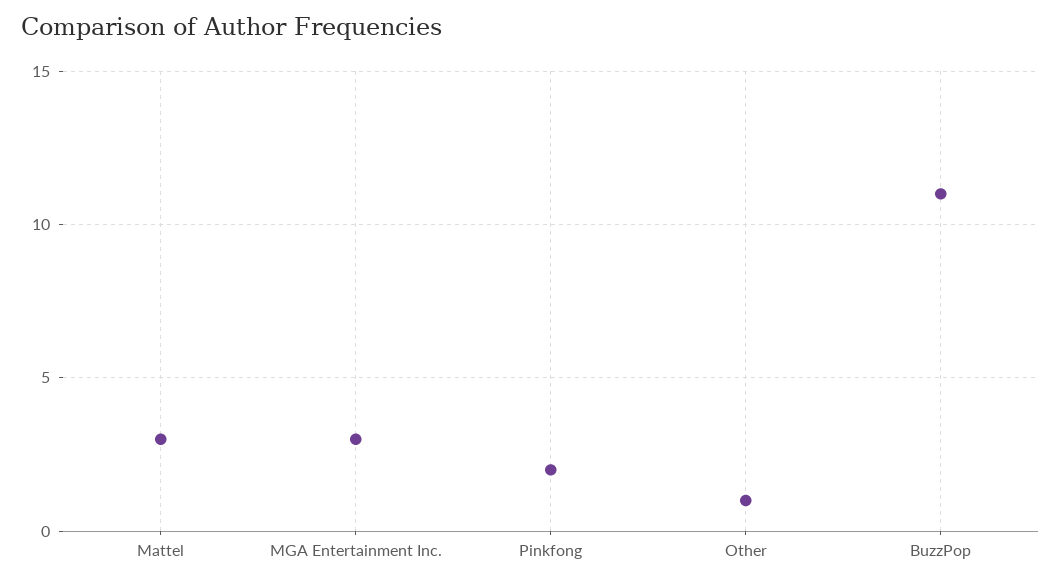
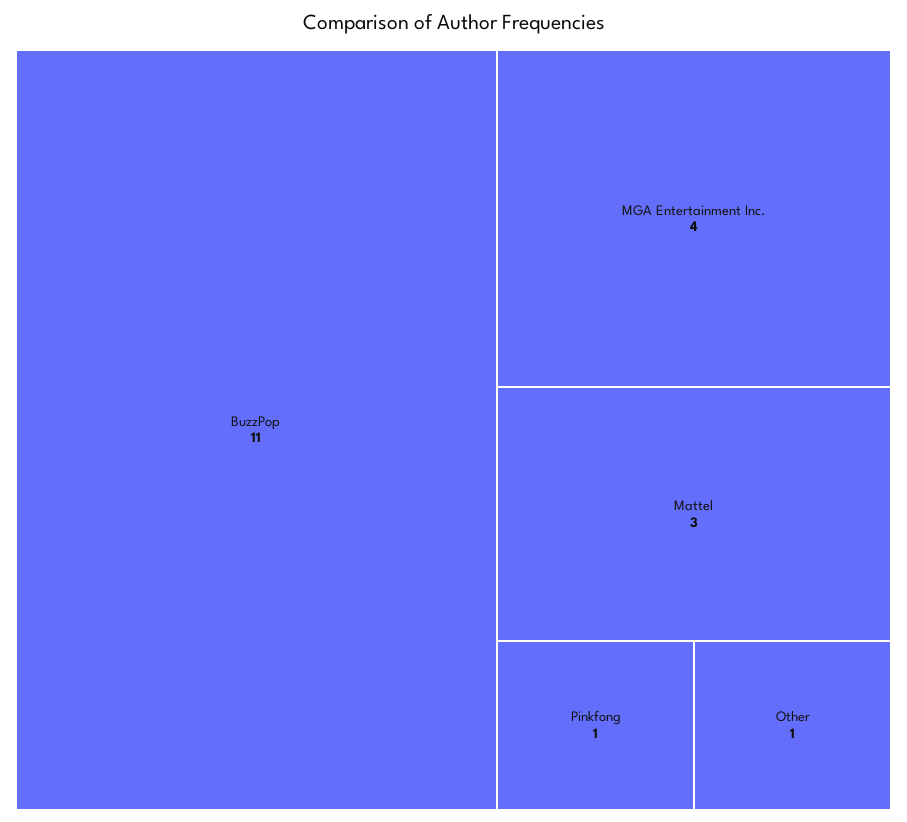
MGA Entertainment Inc.: 3 -> 4
Pinkfong: 2 -> 1

